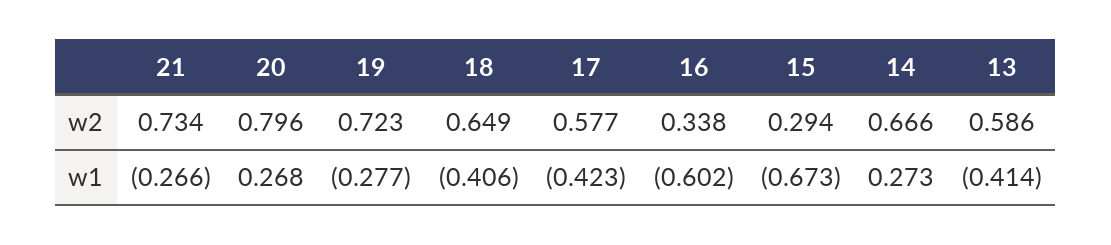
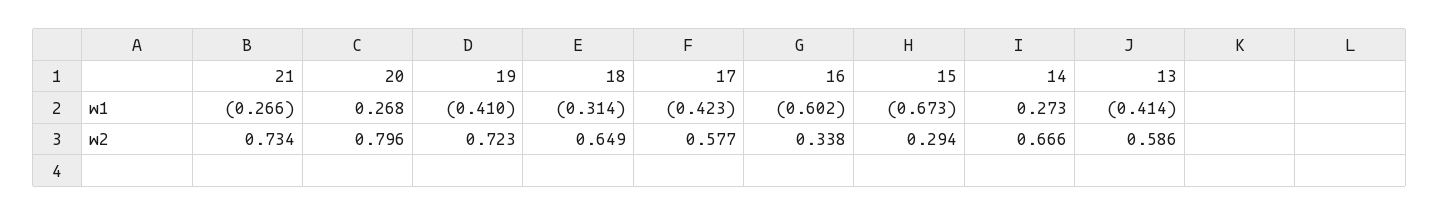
19, w1: -0.277 -> -0.41
18, w1: -0.406 -> -0.314

